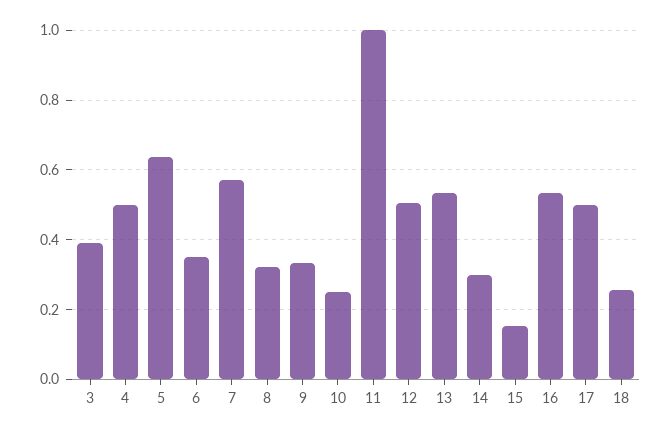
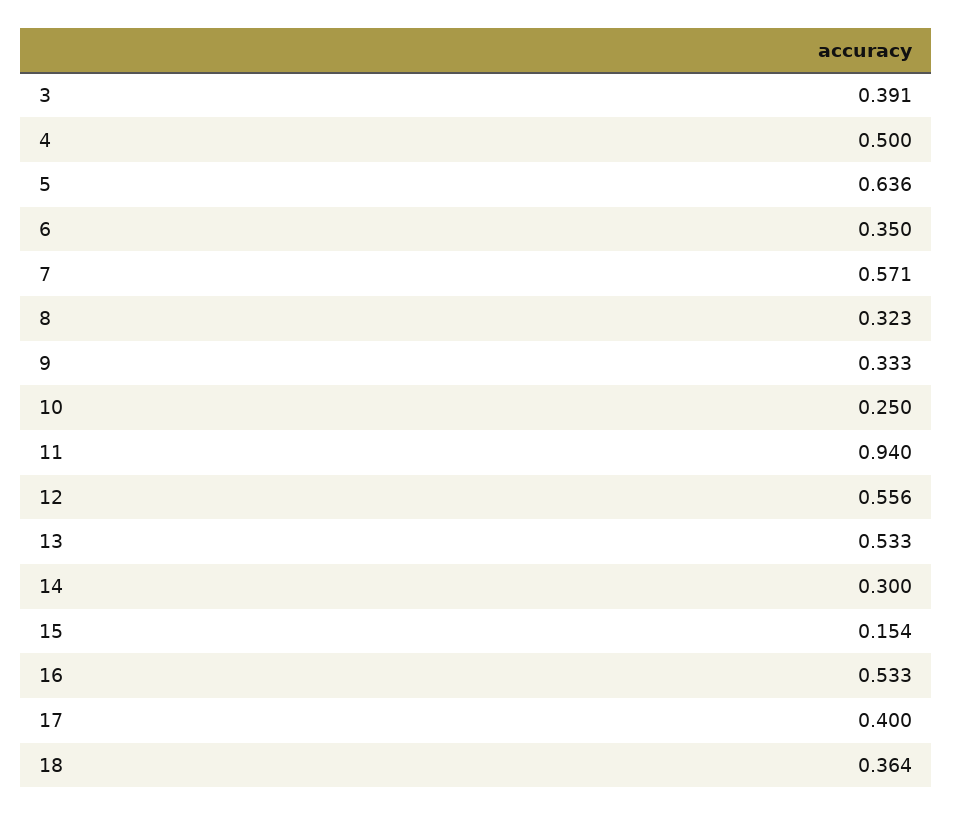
11: 1 -> 0.94
12: 0.5 -> 0.556
17: 0.5 -> 0.4
18: 0.26 -> 0.364

